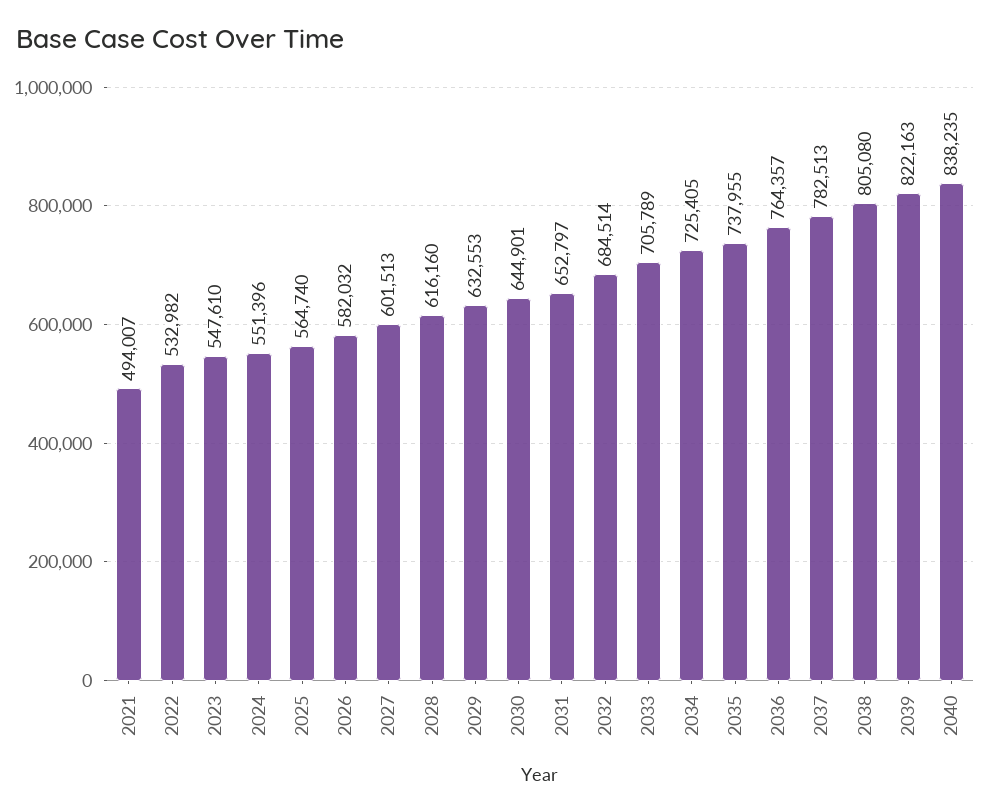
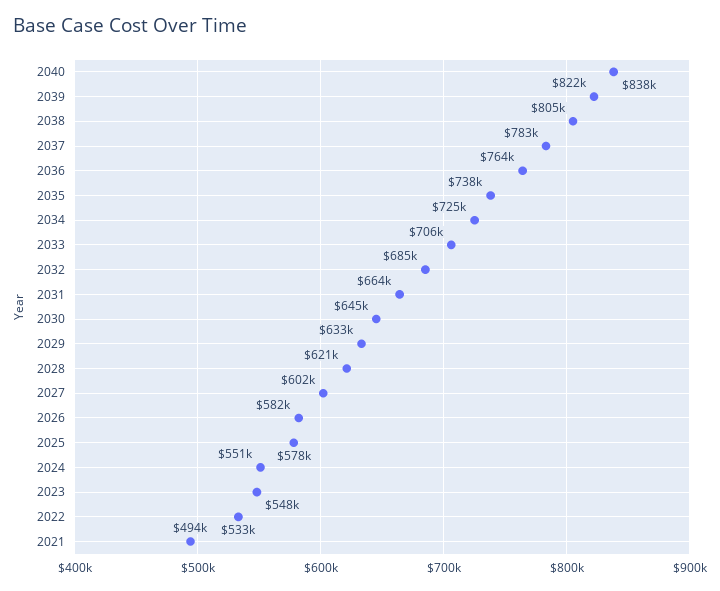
2025: 564740 -> 578000
2028: 616160 -> 621000
2031: 652797 -> 664000

